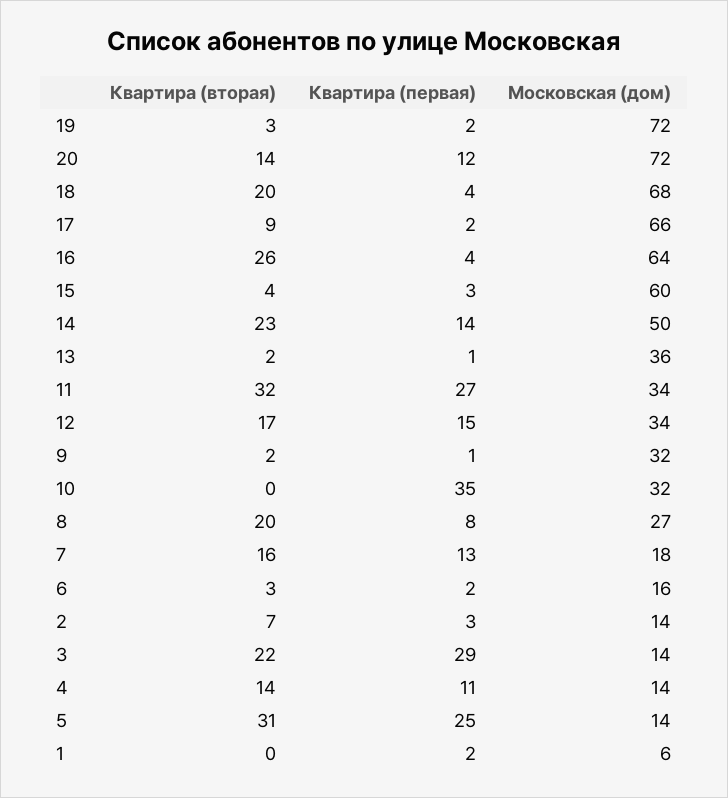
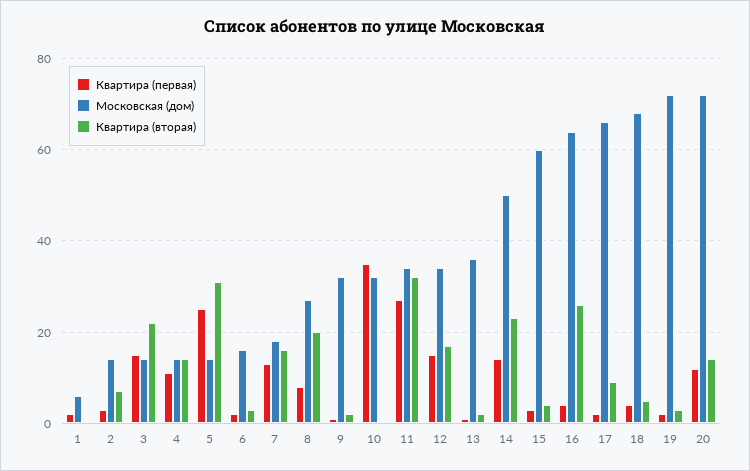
Квартира (вторая), 18: 20 -> 5
Квартира (первая), 3: 29 -> 15

